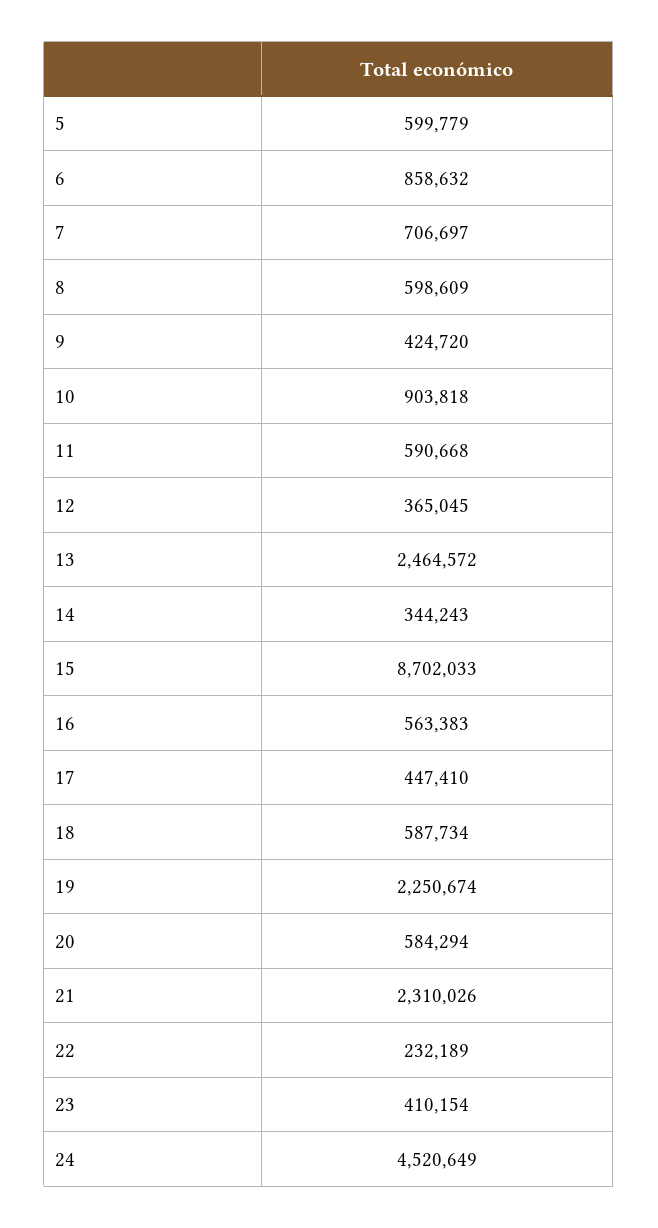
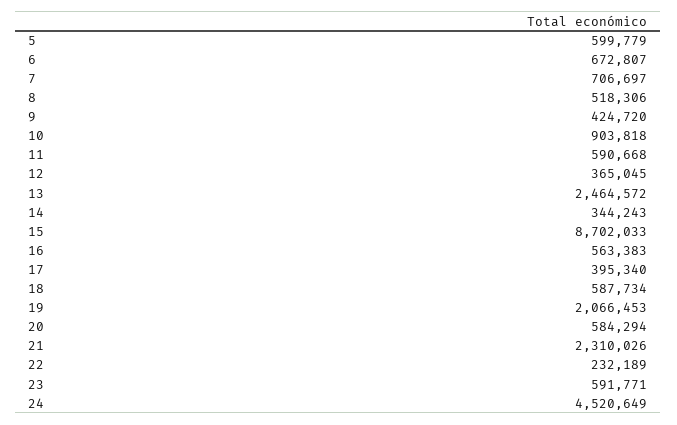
6: 858632 -> 672807
8: 598609 -> 518306
17: 447410 -> 395340
19: 2250674 -> 2066453
23: 410154 -> 591771

